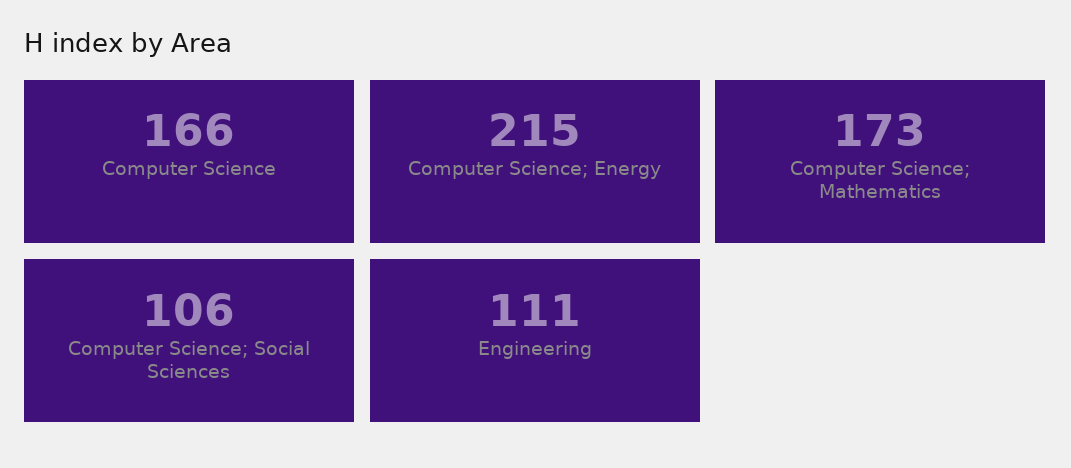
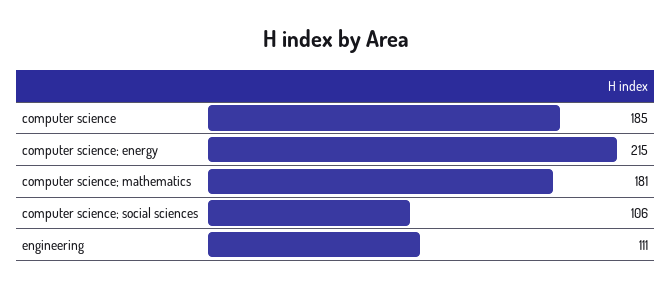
Computer Science: 166 -> 185
Computer Science; Mathematics: 173 -> 181

